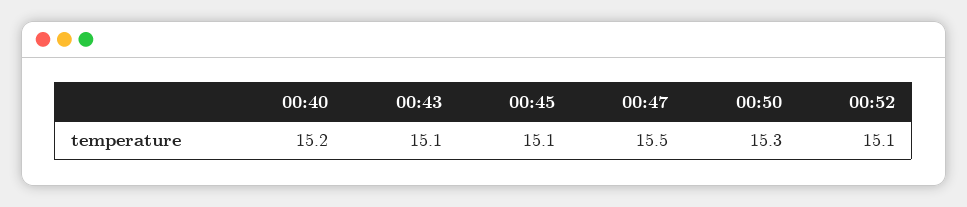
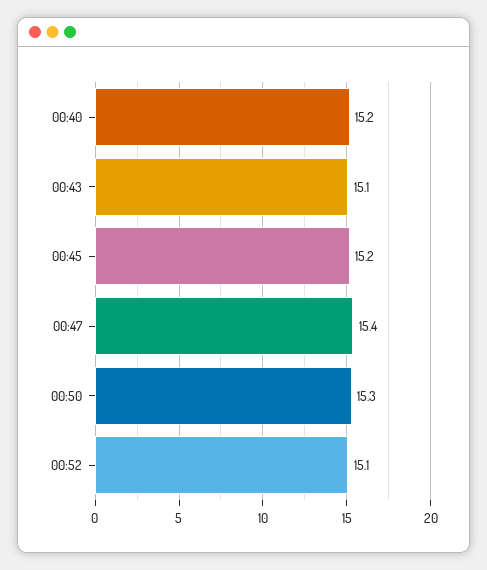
00:45: 15.1 -> 15.2
00:47: 15.5 -> 15.4

